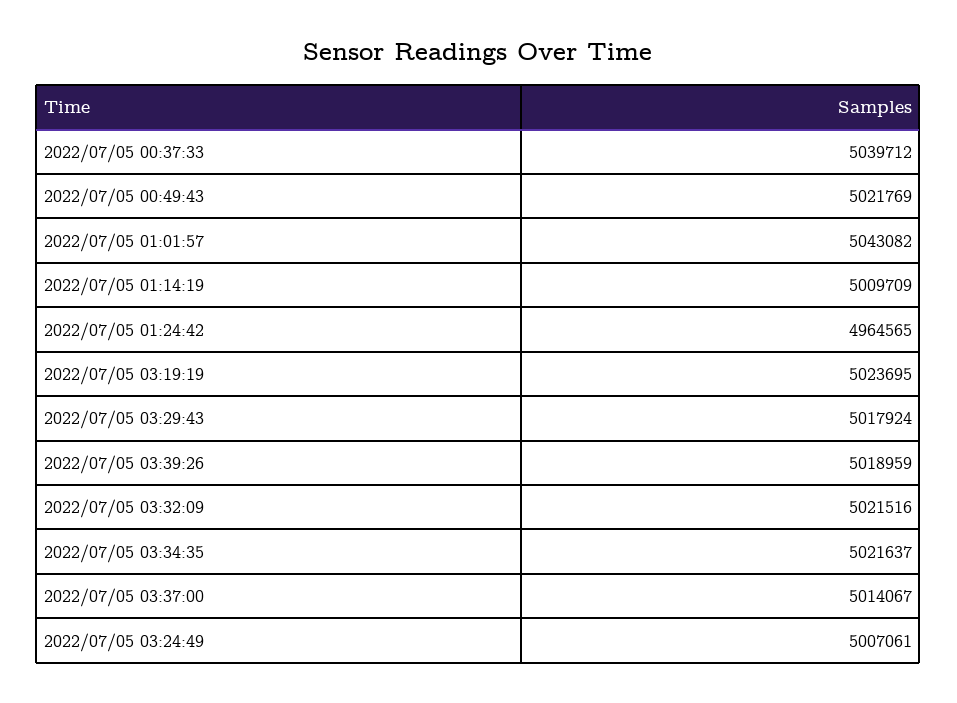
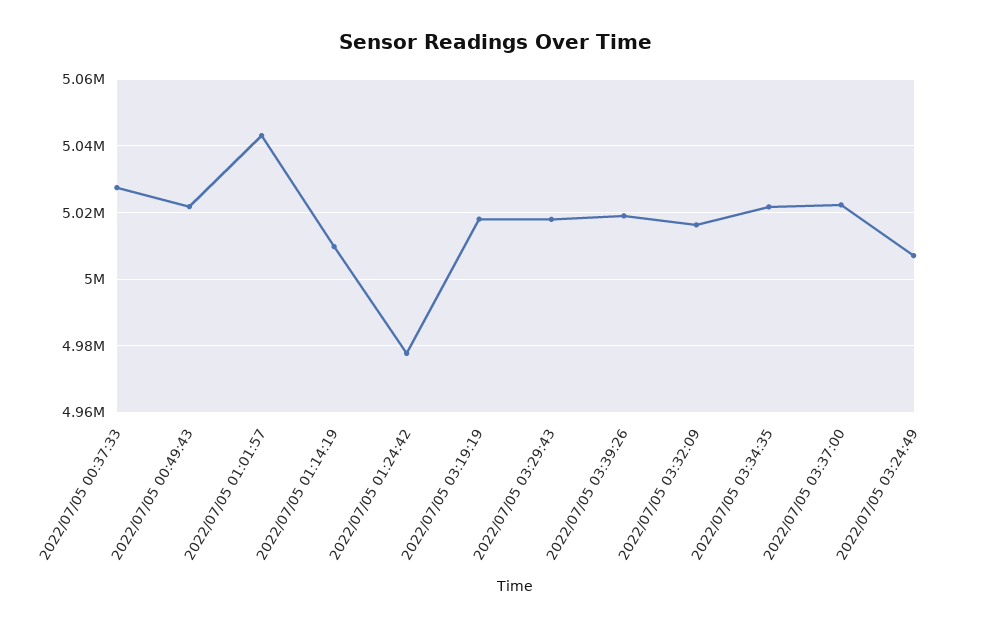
2022/07/05 00:37:33: 5039712 -> 5028000
2022/07/05 01:24:42: 4964565 -> 4978000
2022/07/05 03:19:19: 5023695 -> 5018000
2022/07/05 03:32:09: 5021516 -> 5016000
2022/07/05 03:37:00: 5014067 -> 5022000

